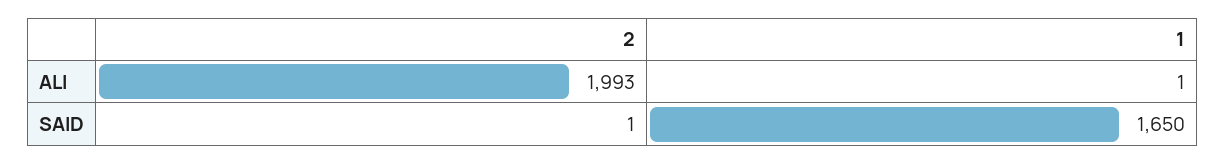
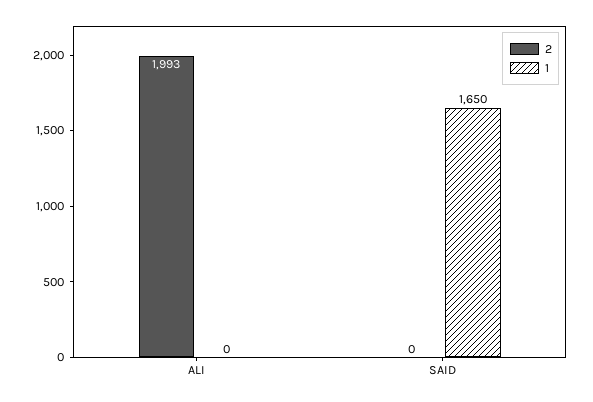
1, ALI: 1 -> 0
2, SAID: 1 -> 0

